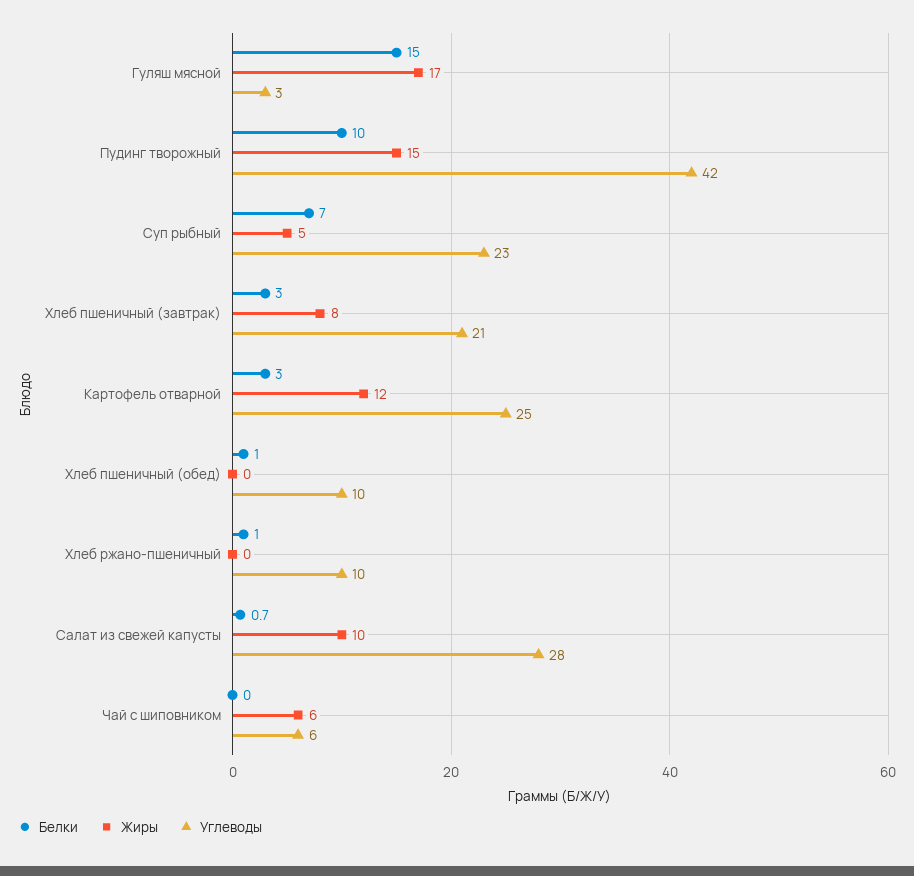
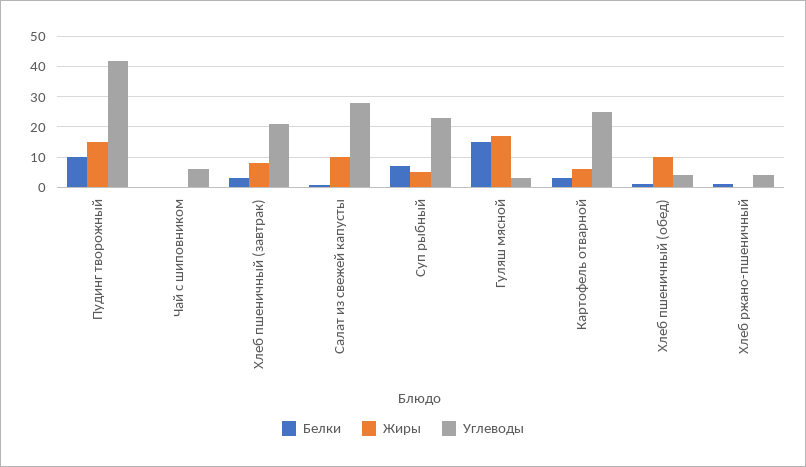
Жиры, Картофель отварной: 12 -> 6
Жиры, Хлеб пшеничный (обед): 0 -> 10
Углеводы, Хлеб пшеничный (обед): 10 -> 4
Углеводы, Хлеб ржано-пшеничный: 10 -> 4
Жиры, Чай с шиповником: 6 -> 0

